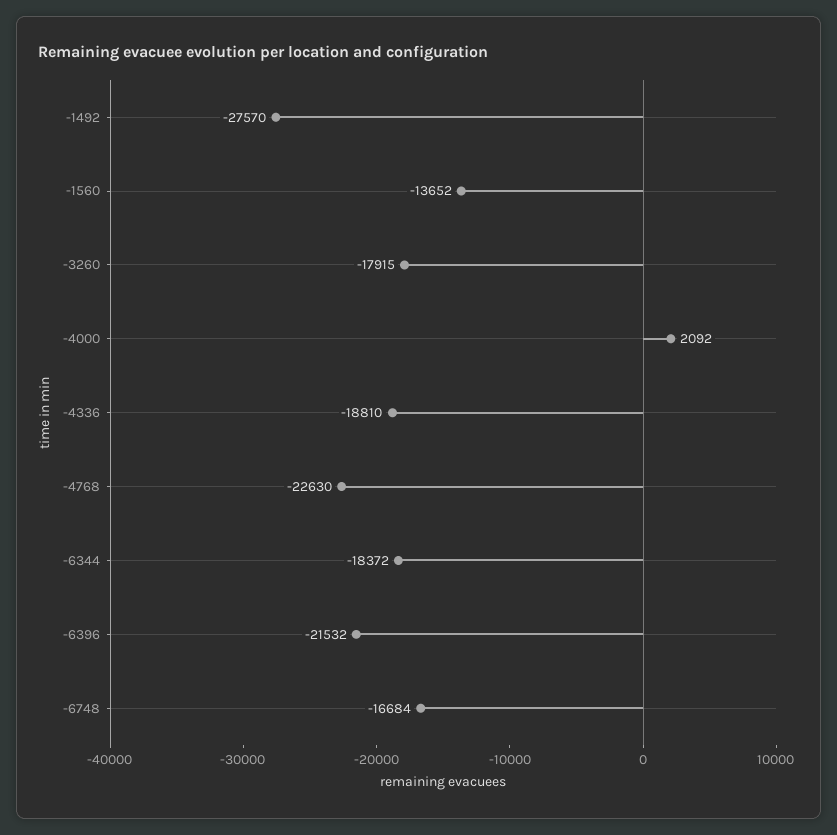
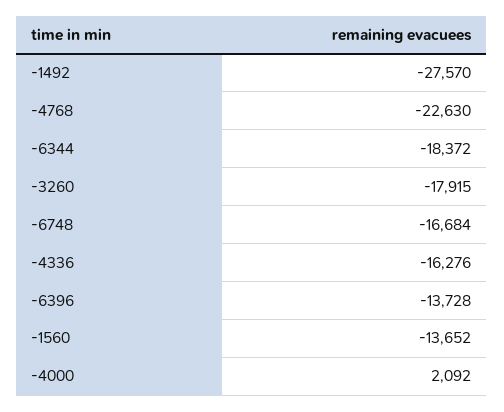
-4336: -18810 -> -16276
-6396: -21532 -> -13728

